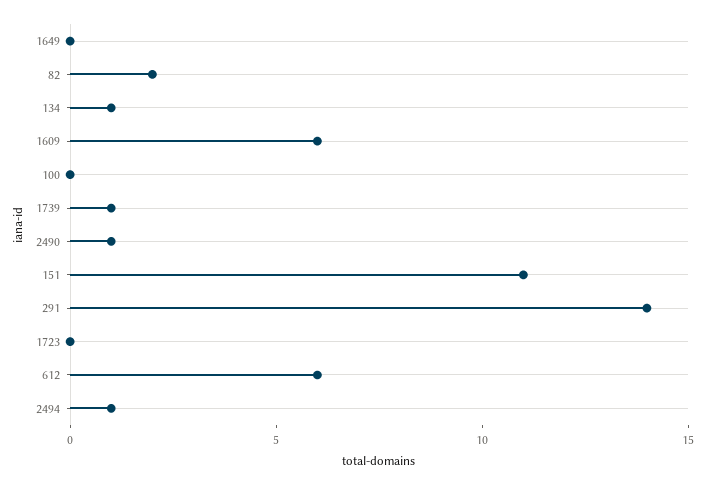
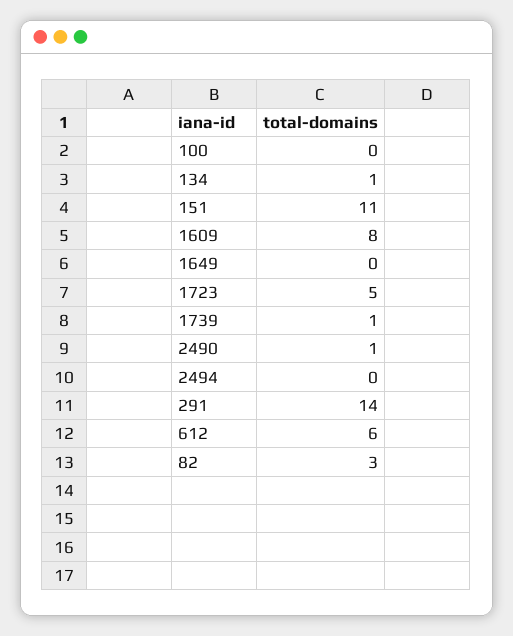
82: 2 -> 3
1609: 6 -> 8
1723: 0 -> 5
2494: 1 -> 0

